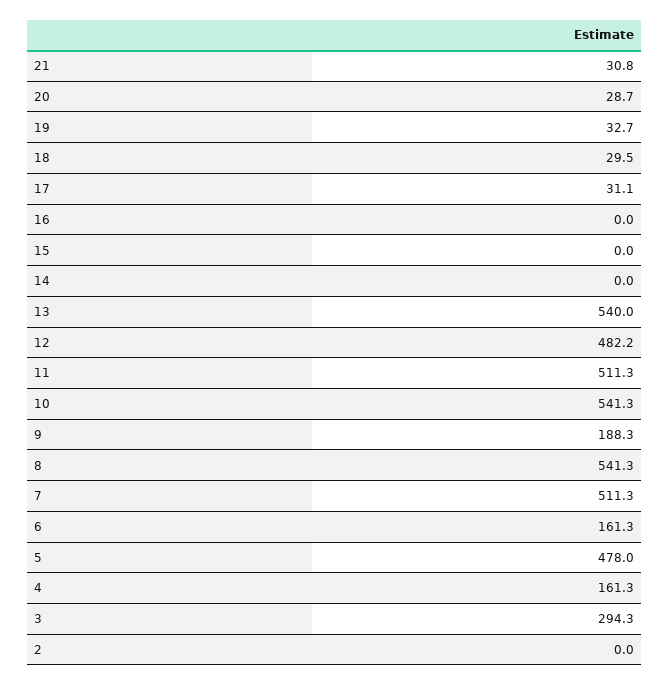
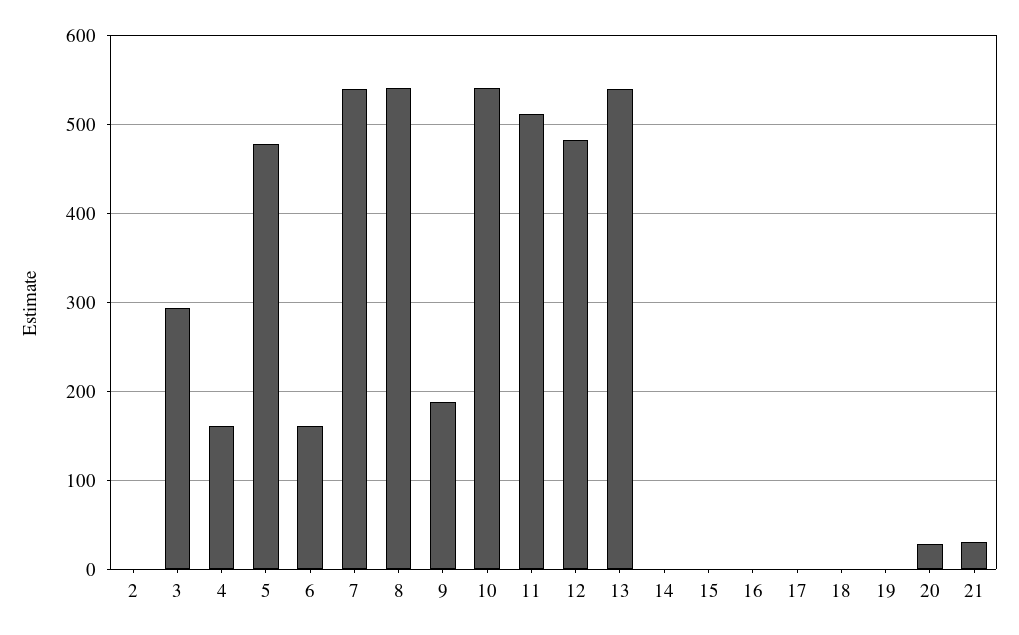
19: 32.7 -> 0
18: 29.5 -> 0
17: 31.1 -> 0
7: 511.3 -> 540

